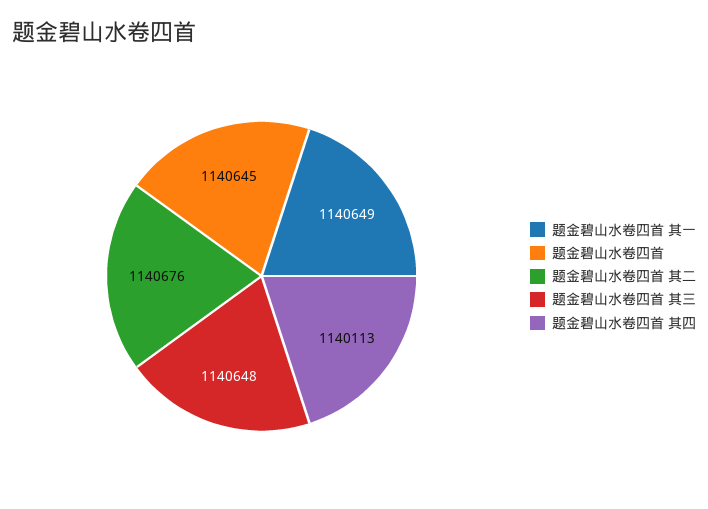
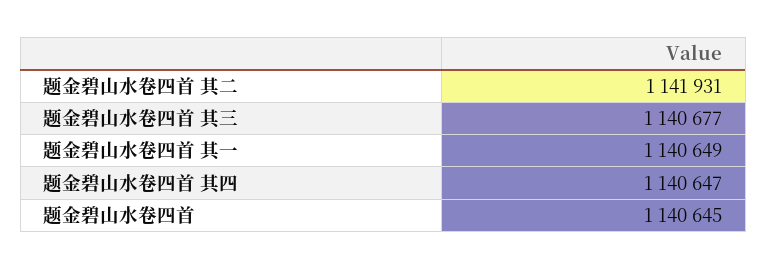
题金碧山水卷四首 其二: 1140676 -> 1141931
题金碧山水卷四首 其三: 1140648 -> 1140677
题金碧山水卷四首 其四: 1140113 -> 1140647

